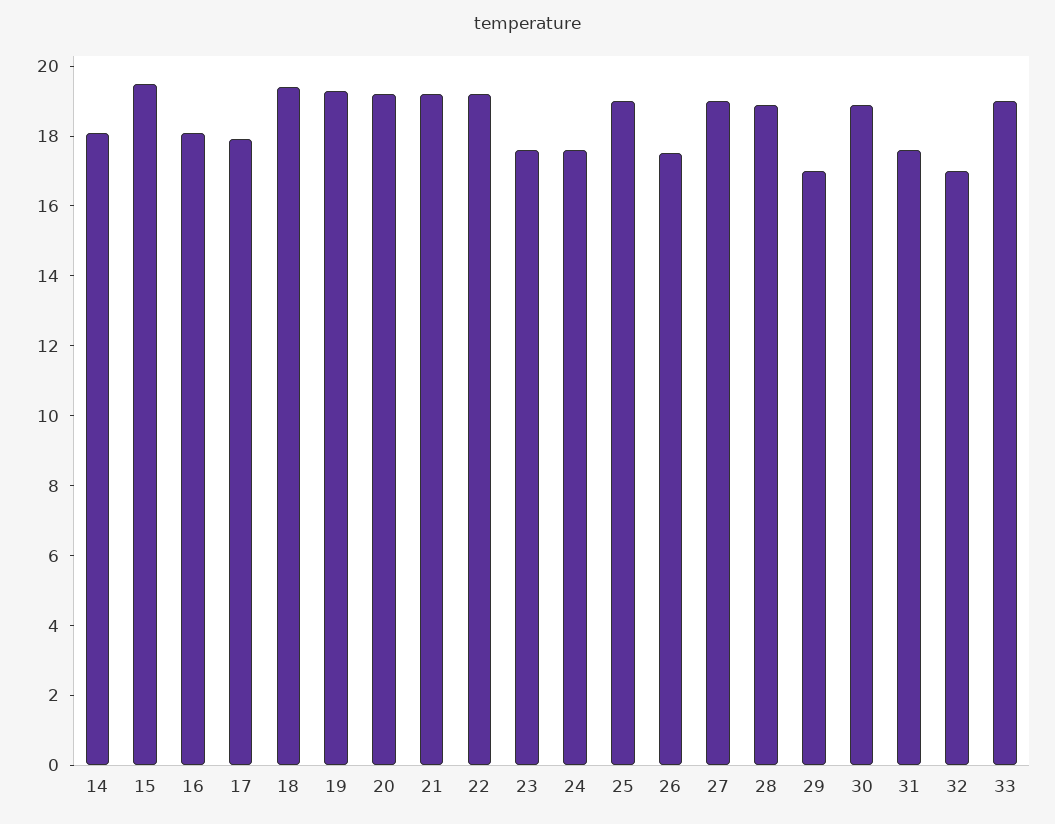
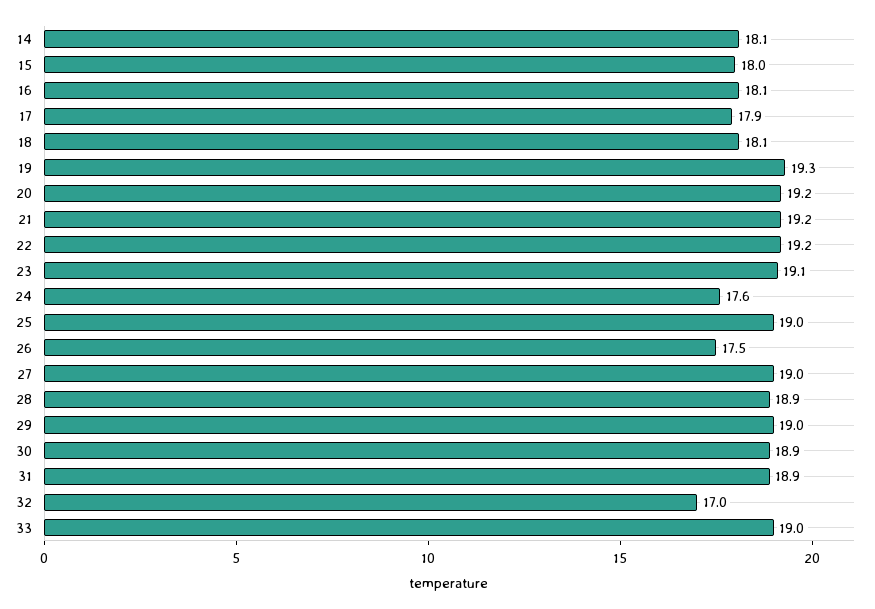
15: 19.5 -> 18
18: 19.5 -> 18.1
23: 17.5 -> 19.1
29: 17 -> 19
31: 17.5 -> 18.9

